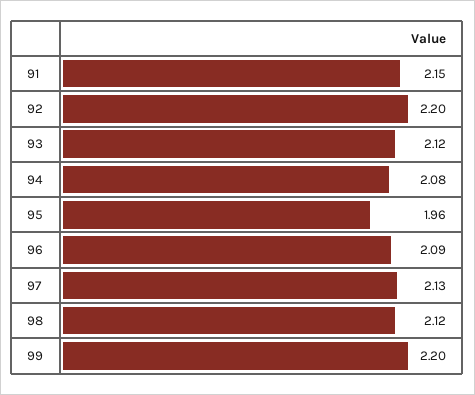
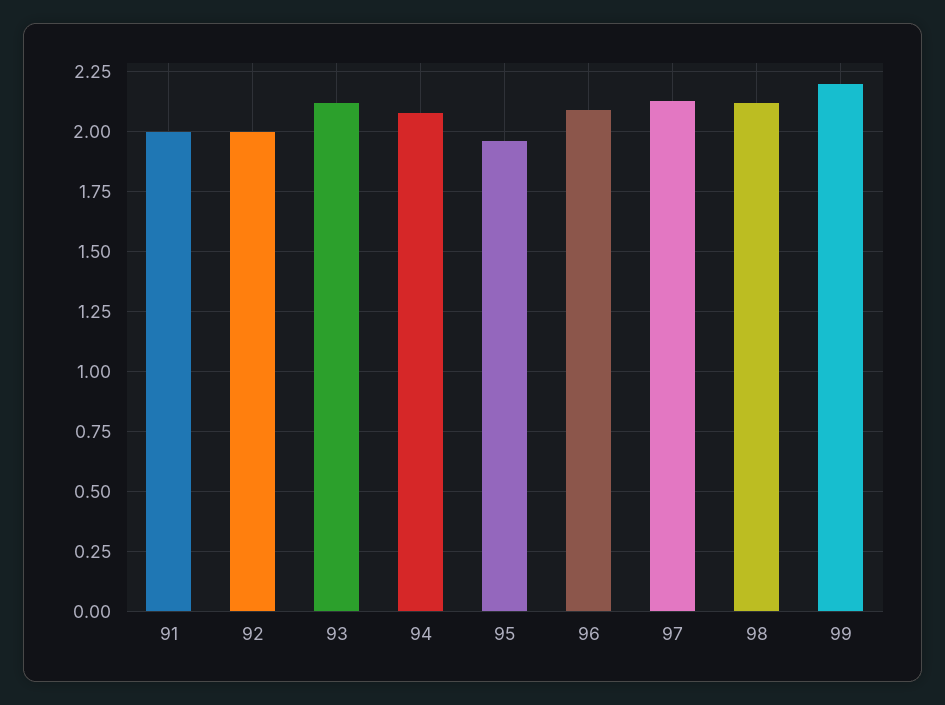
91: 2.15 -> 2
92: 2.2 -> 2

